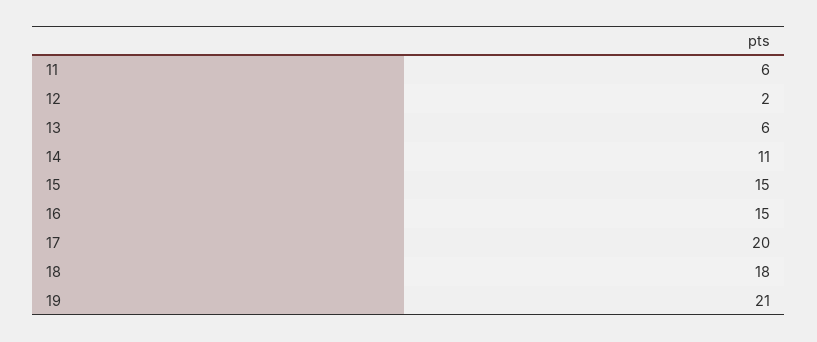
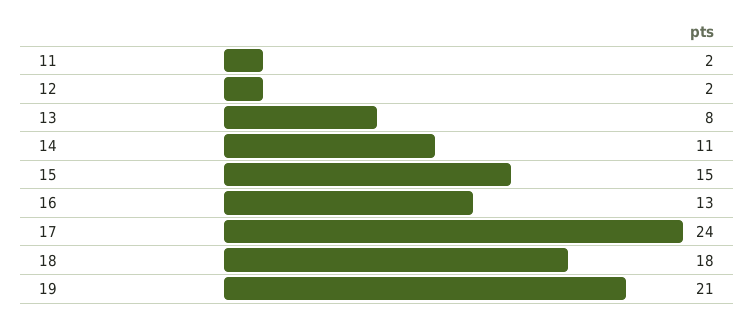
11: 6 -> 2
13: 6 -> 8
16: 15 -> 13
17: 20 -> 24

